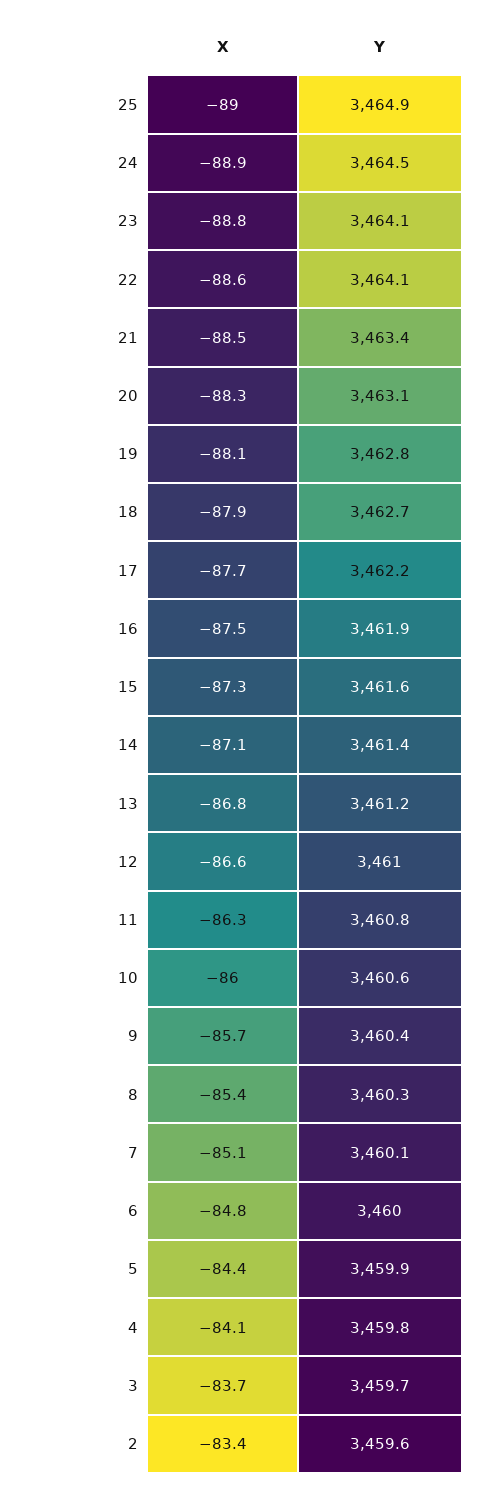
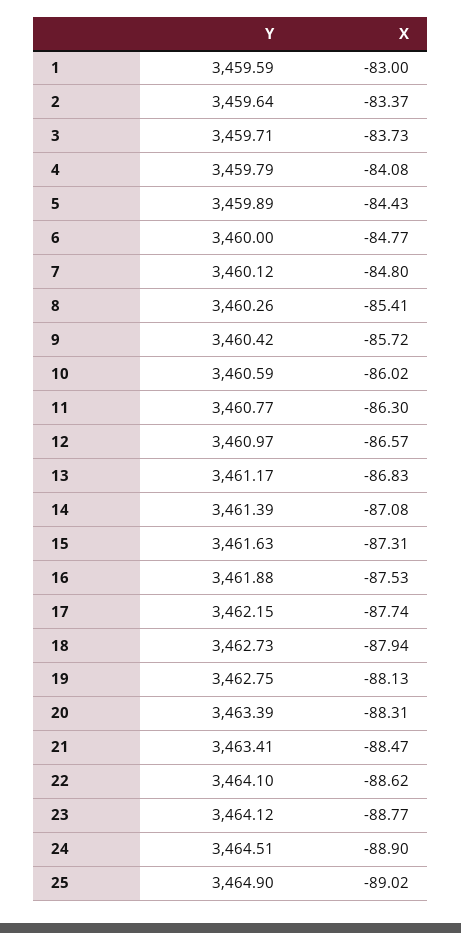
Y, 20: 3463.1 -> 3463.39
X, 7: -85.1 -> -84.8
Y, 1: none -> 3459.59
X, 1: none -> -83

